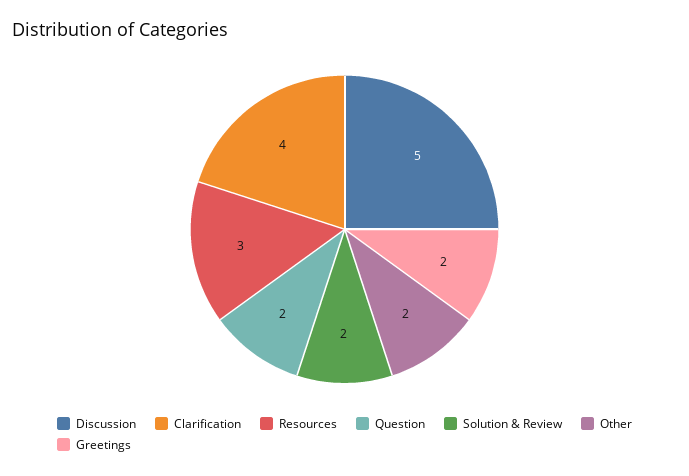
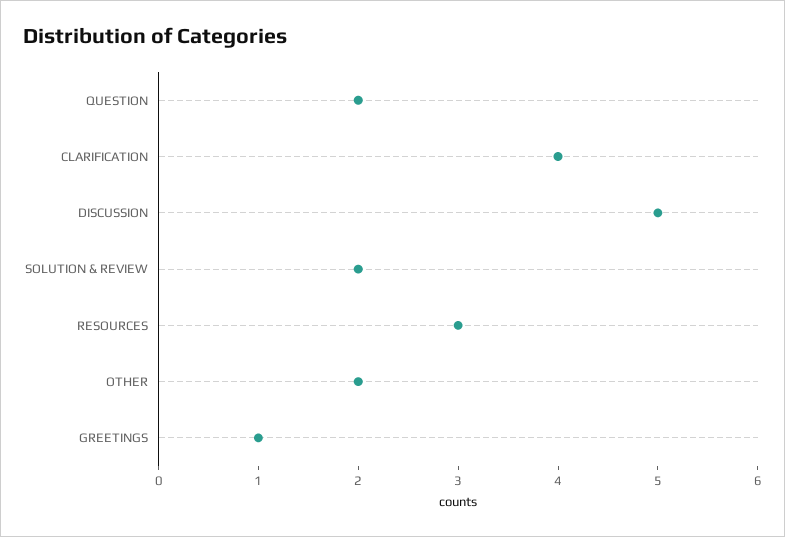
Greetings: 2 -> 1

